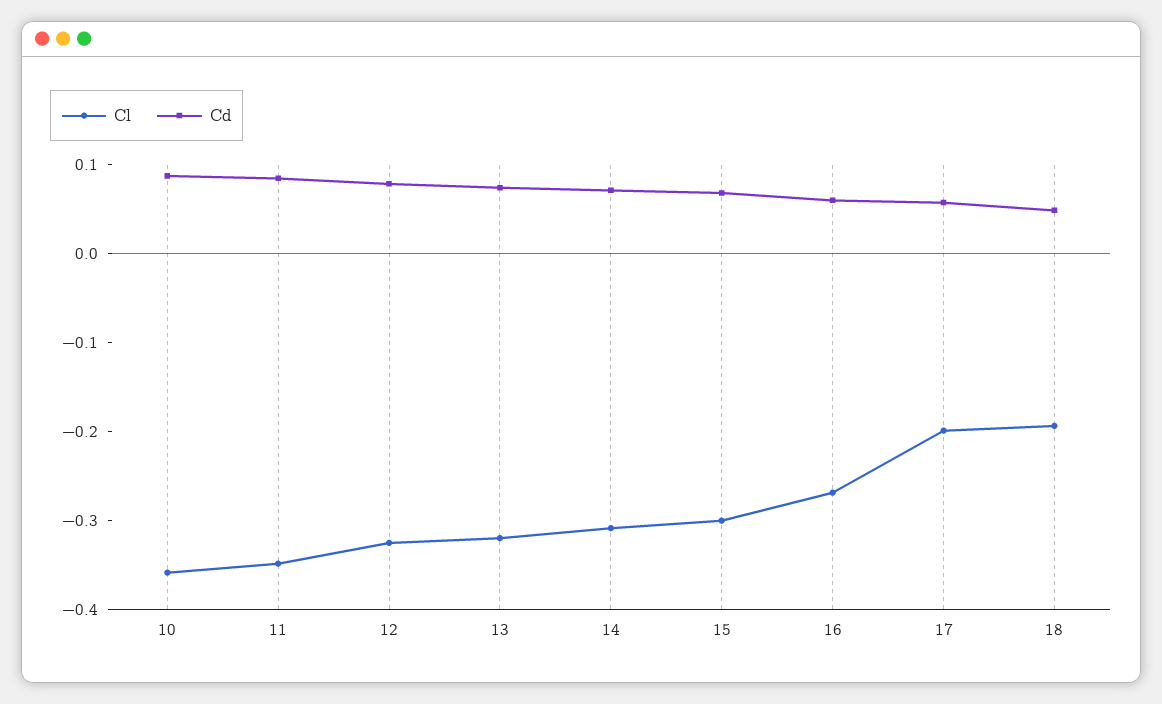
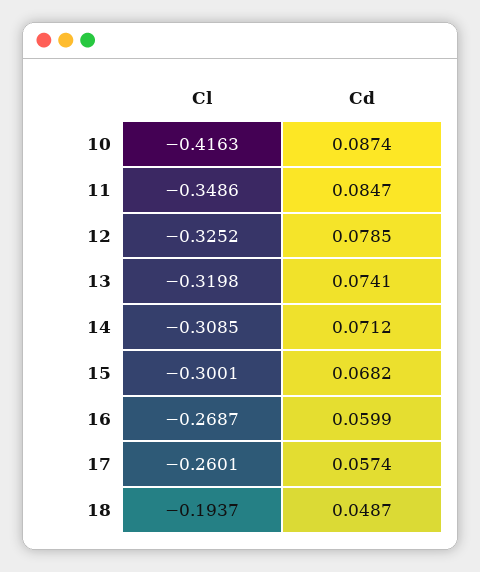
Cl, 10: -0.36 -> -0.4163
Cl, 17: -0.2 -> -0.2601

